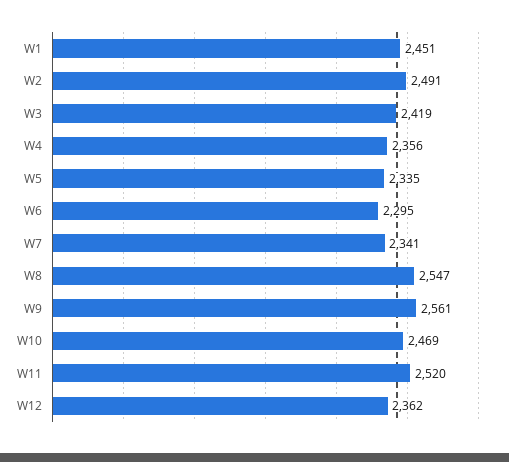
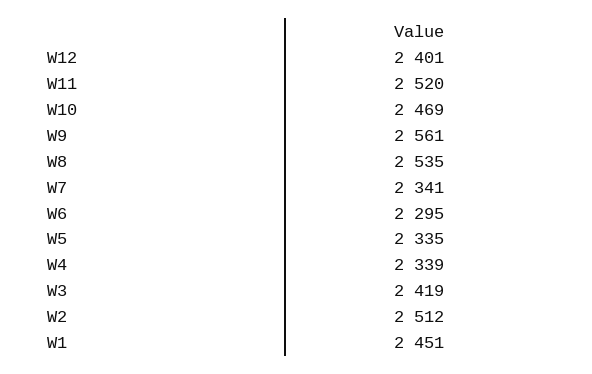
W2: 2491 -> 2512
W4: 2356 -> 2339
W8: 2547 -> 2535
W12: 2362 -> 2401

